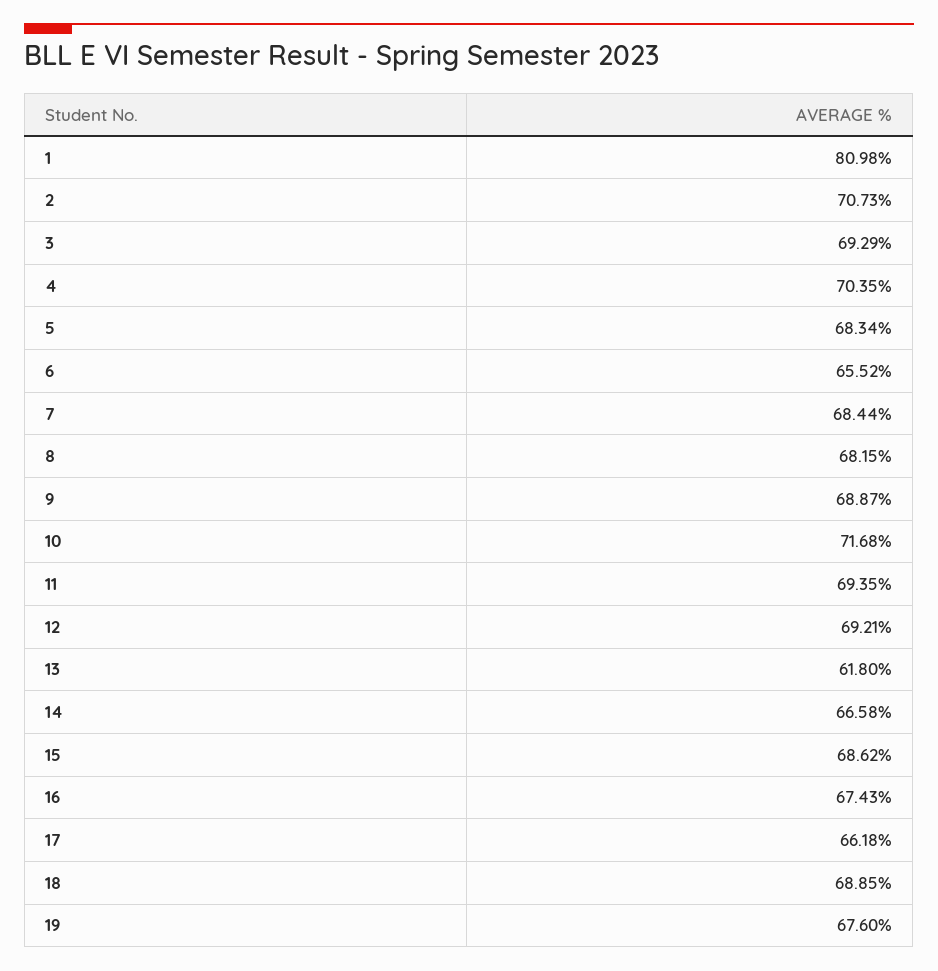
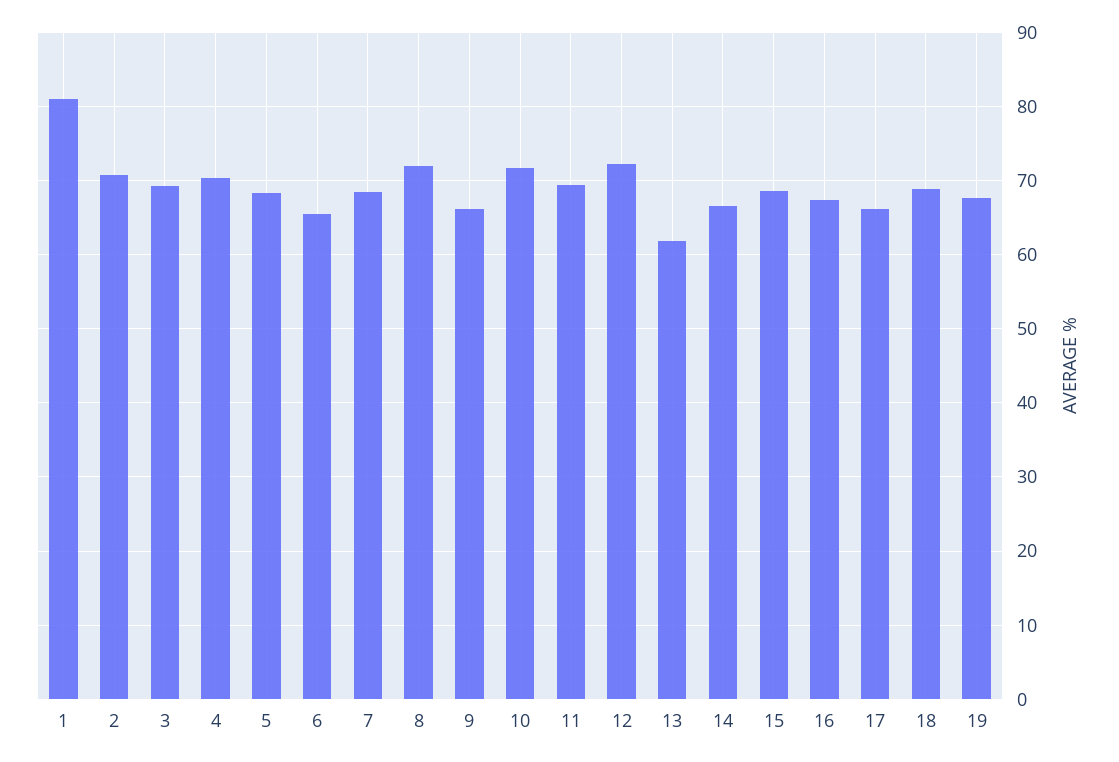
8: 68.15 -> 72
9: 68.87 -> 66
12: 69.21 -> 72

